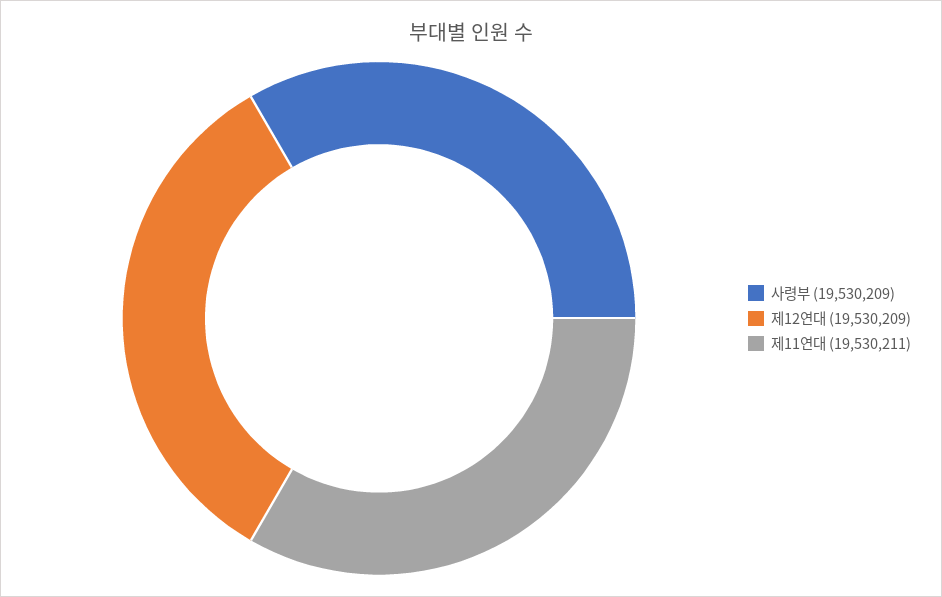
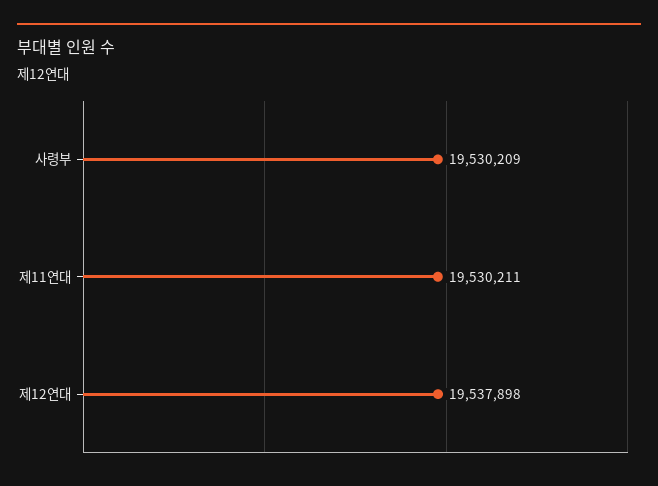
제12연대: 19530209 -> 19537898

